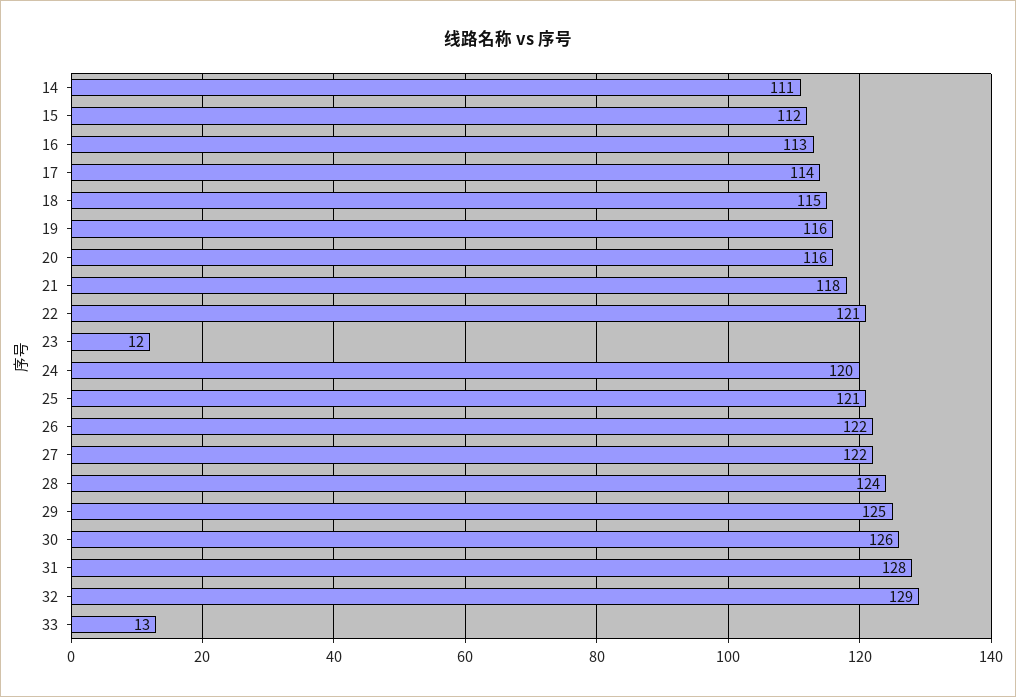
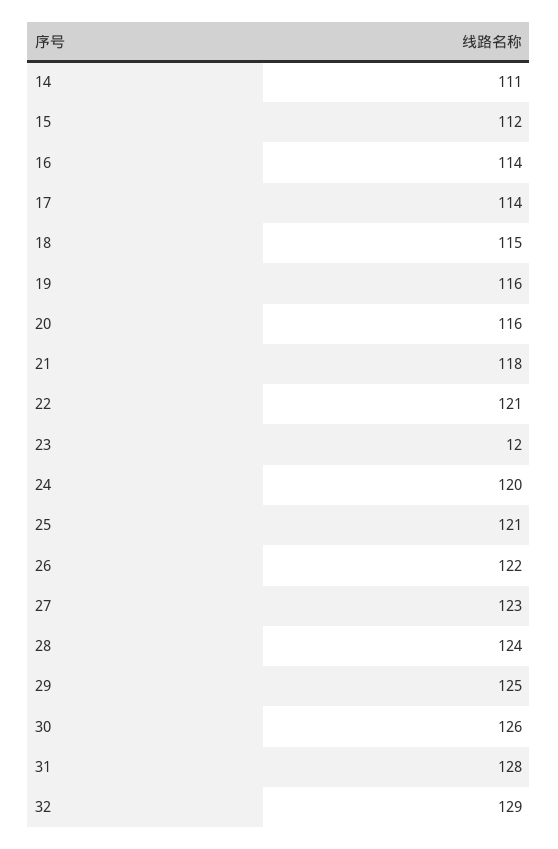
16: 113 -> 114
27: 122 -> 123
33: 13 -> none

